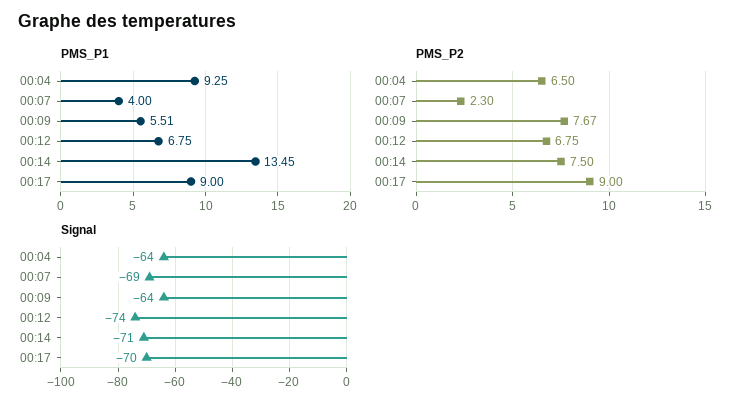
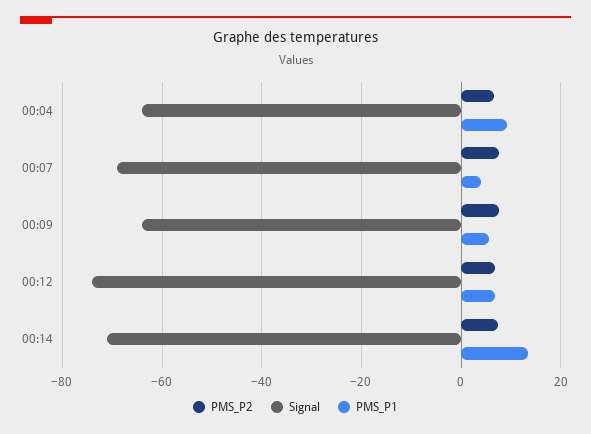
PMS_P1, 00:17: 9 -> none
PMS_P2, 00:07: 2.3 -> 8
PMS_P2, 00:17: 9 -> none
Signal, 00:17: -70 -> none

